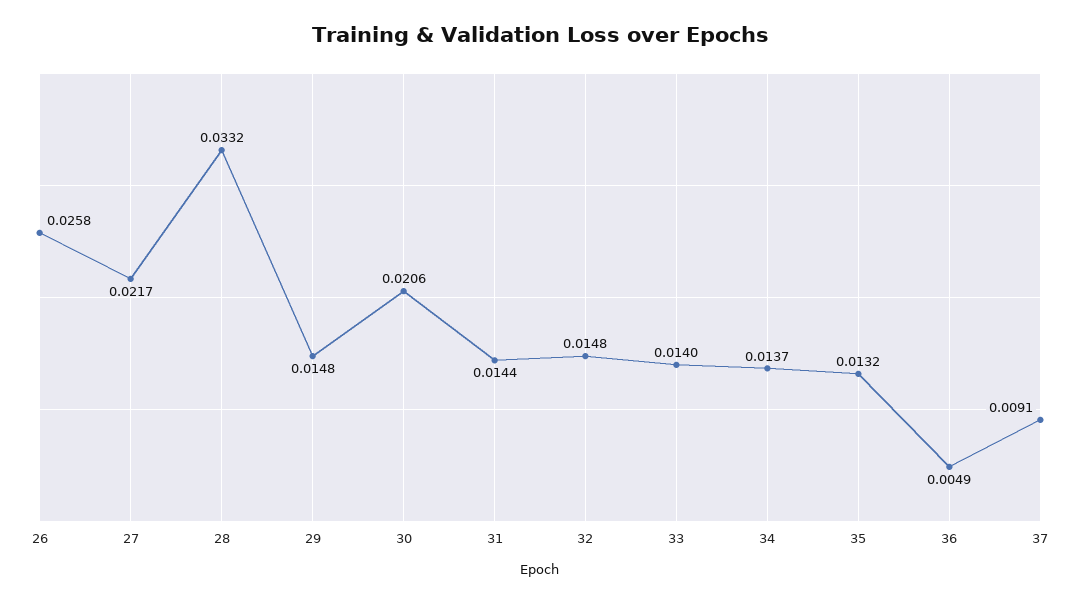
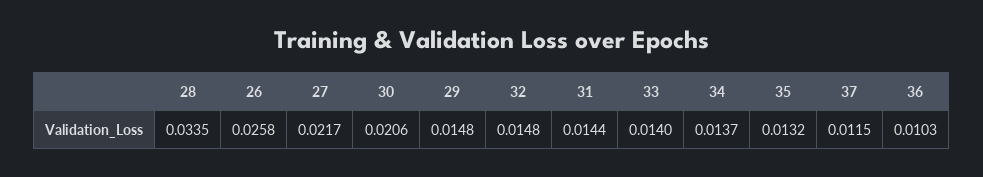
28: 0.0332 -> 0.0335
36: 0.0049 -> 0.0103
37: 0.0091 -> 0.0115

